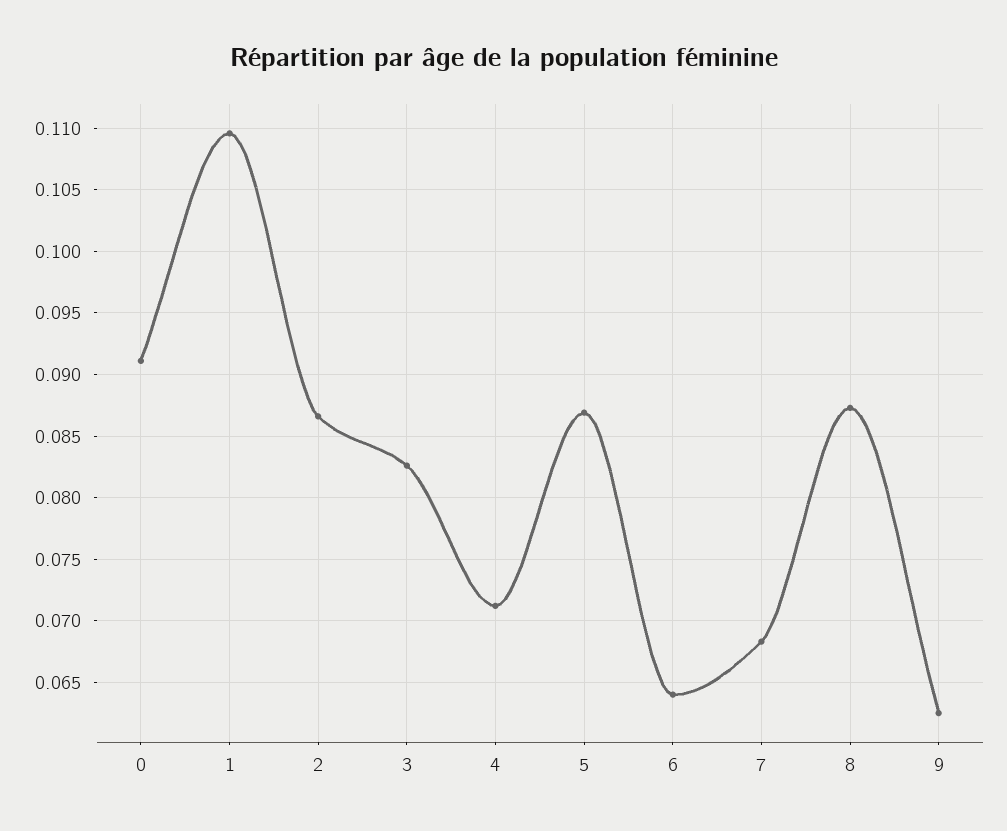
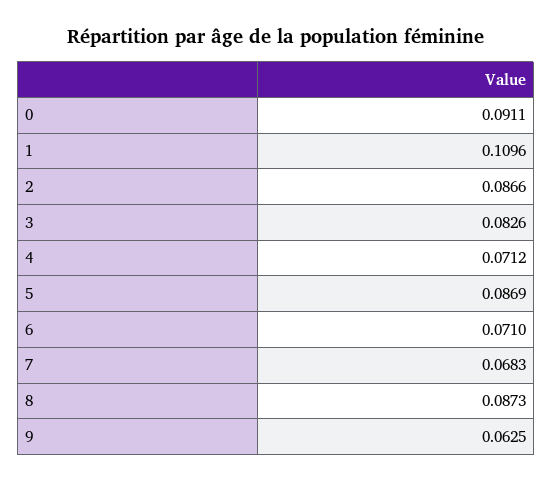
6: 0.064 -> 0.071

